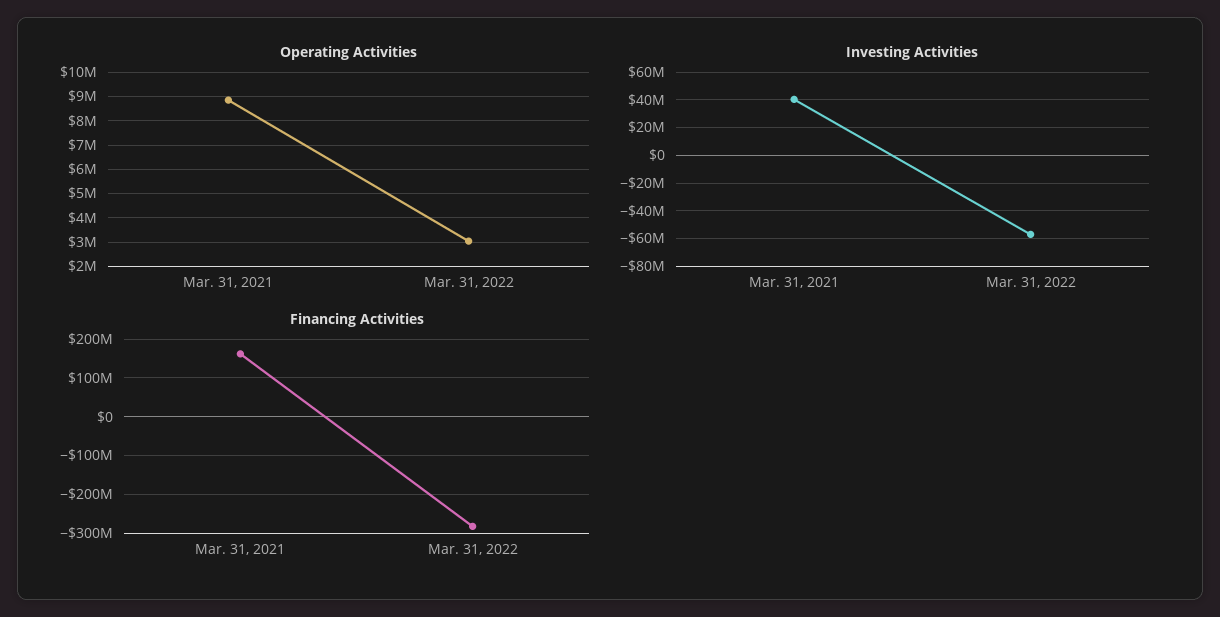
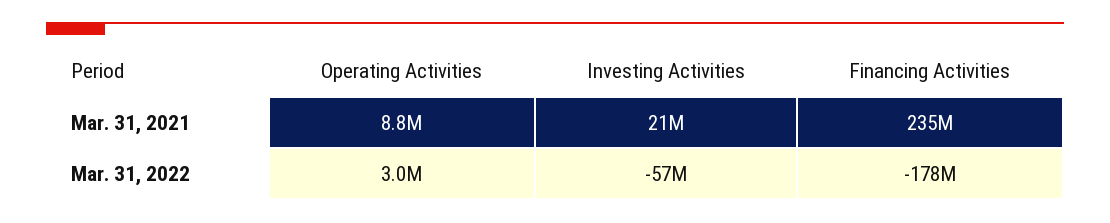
Investing Activities, Mar. 31, 2021: 40000000 -> 21000000
Financing Activities, Mar. 31, 2021: 160000000 -> 235000000
Financing Activities, Mar. 31, 2022: -280000000 -> -178000000

